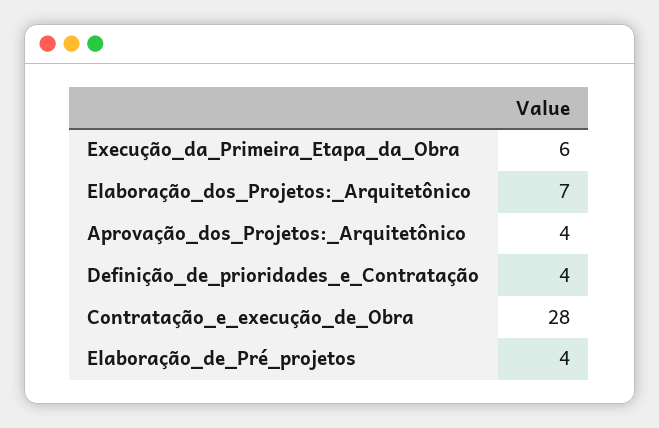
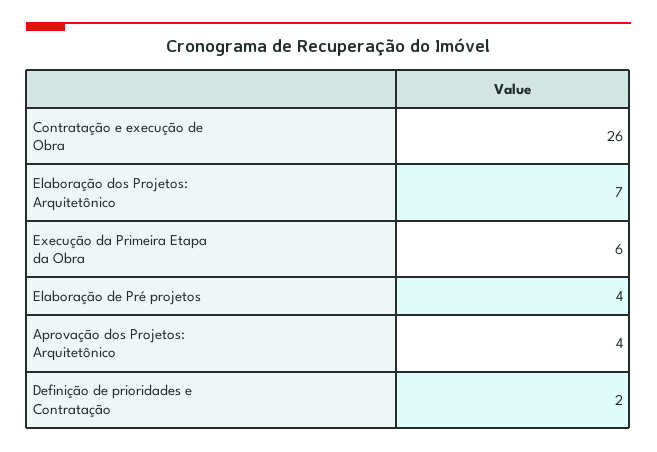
Definição_de_prioridades_e_Contratação: 4 -> 2
Contratação_e_execução_de_Obra: 28 -> 26

